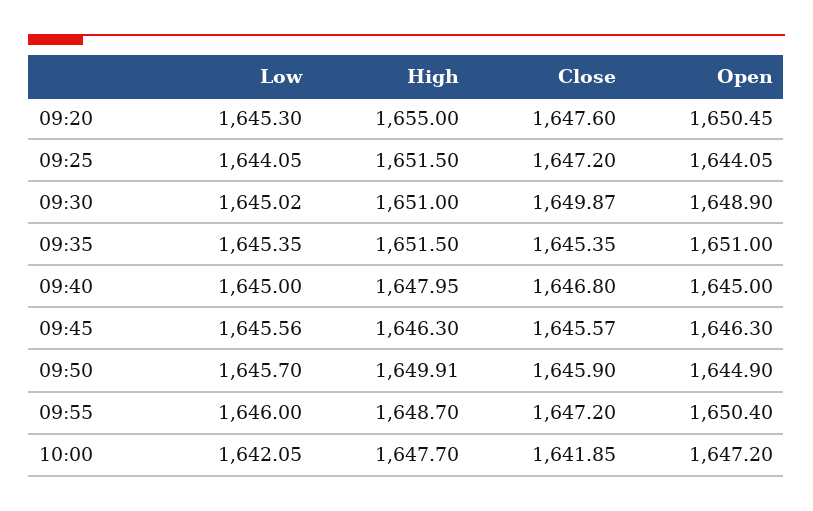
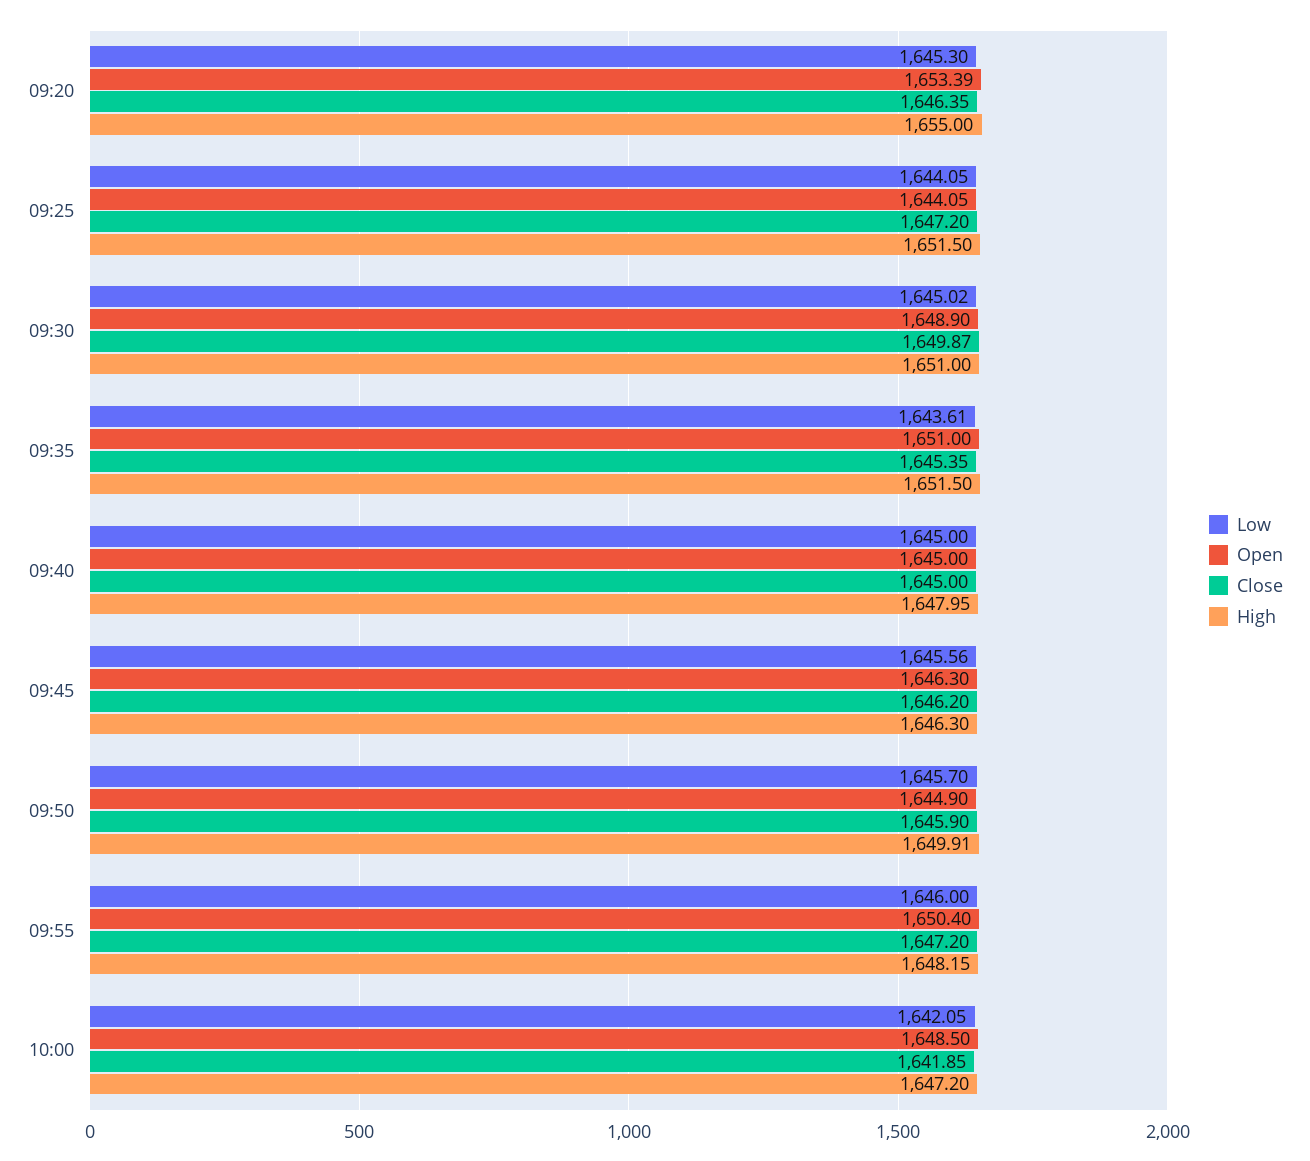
Close, 09:20: 1647.6 -> 1646.35
Open, 09:20: 1650.45 -> 1653.39
Low, 09:35: 1645.35 -> 1643.61
Close, 09:40: 1646.8 -> 1645
Close, 09:45: 1645.57 -> 1646.2
High, 09:55: 1648.7 -> 1648.15
High, 10:00: 1647.7 -> 1647.2
Open, 10:00: 1647.2 -> 1648.5

